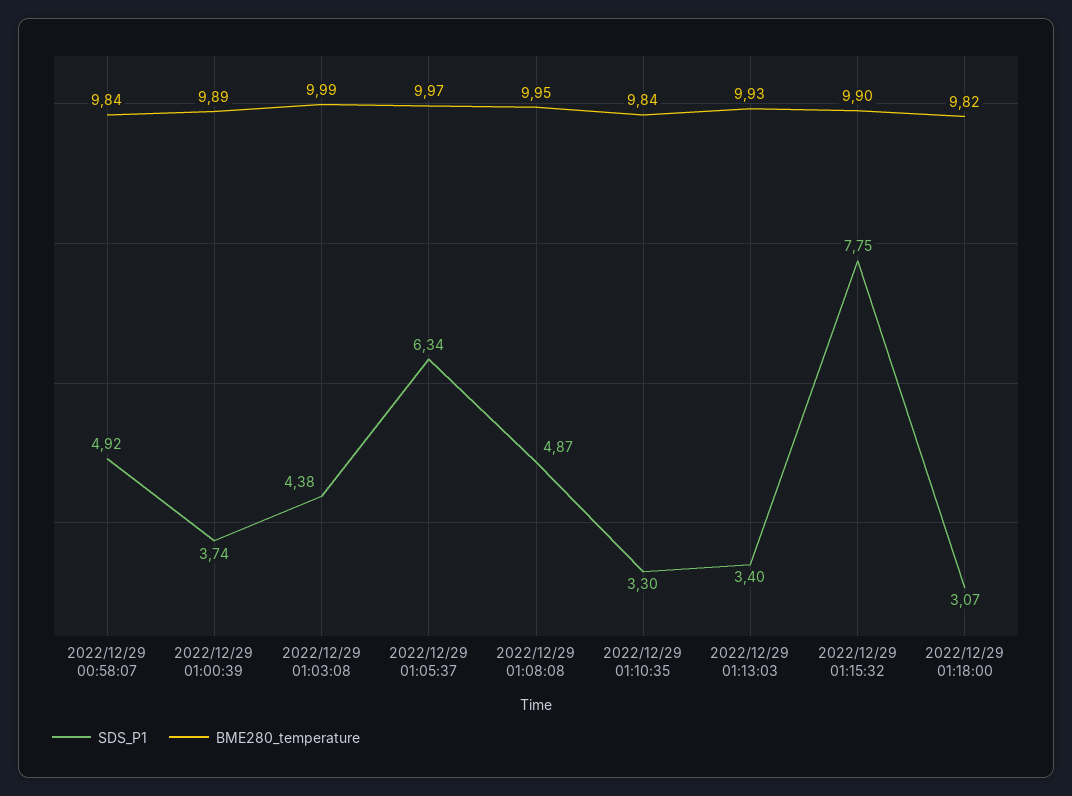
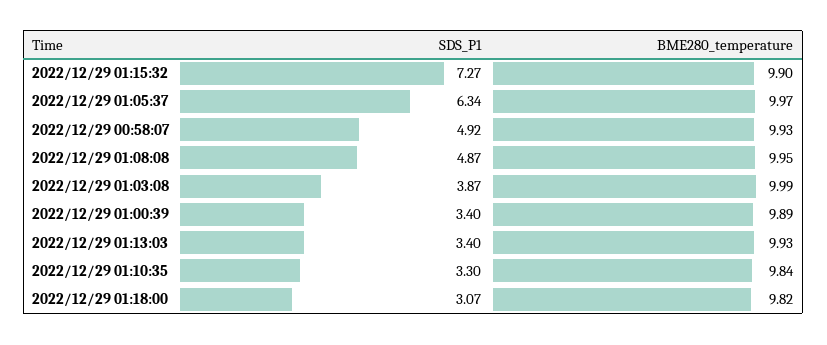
BME280_temperature, 2022/12/29 00:58:07: 9.84 -> 9.93
SDS_P1, 2022/12/29 01:00:39: 3.74 -> 3.4
SDS_P1, 2022/12/29 01:03:08: 4.38 -> 3.87
SDS_P1, 2022/12/29 01:15:32: 7.75 -> 7.27

